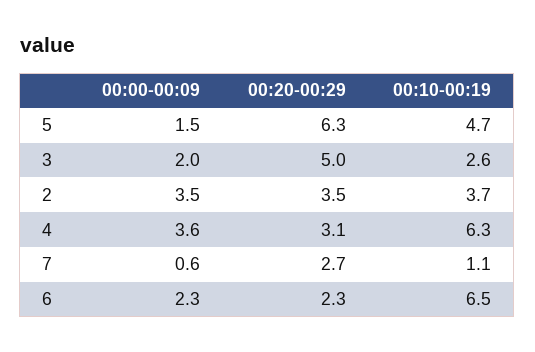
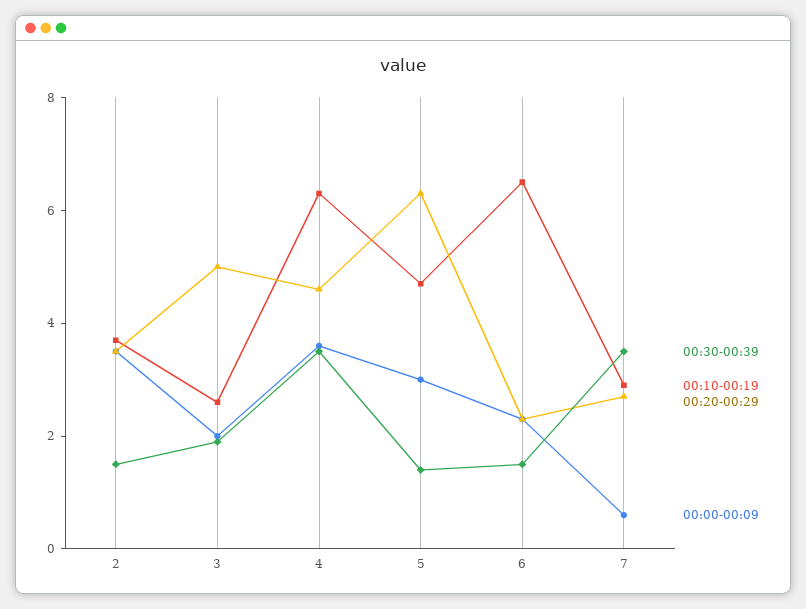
00:00-00:09, 5: 1.5 -> 3
00:20-00:29, 4: 3.1 -> 4.5
00:10-00:19, 7: 1.1 -> 3
00:30-00:39, 2: none -> 1.5
00:30-00:39, 3: none -> 2
00:30-00:39, 4: none -> 3.5
00:30-00:39, 5: none -> 1.5
00:30-00:39, 6: none -> 1.5
00:30-00:39, 7: none -> 3.5

